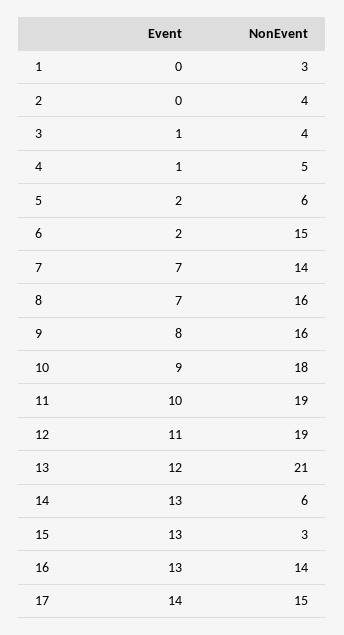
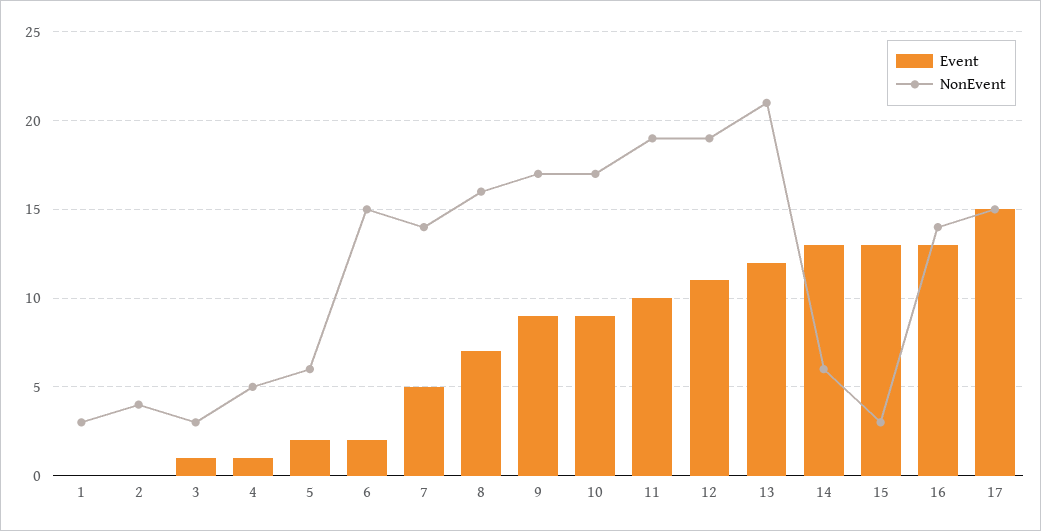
NonEvent, 3: 4 -> 3
Event, 7: 7 -> 5
Event, 9: 8 -> 9
NonEvent, 9: 16 -> 17
NonEvent, 10: 18 -> 17
Event, 17: 14 -> 15

